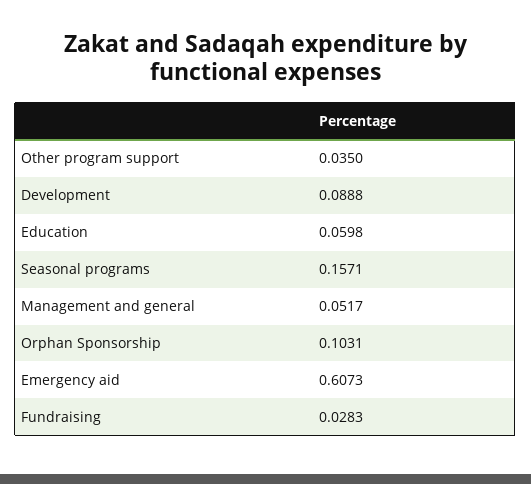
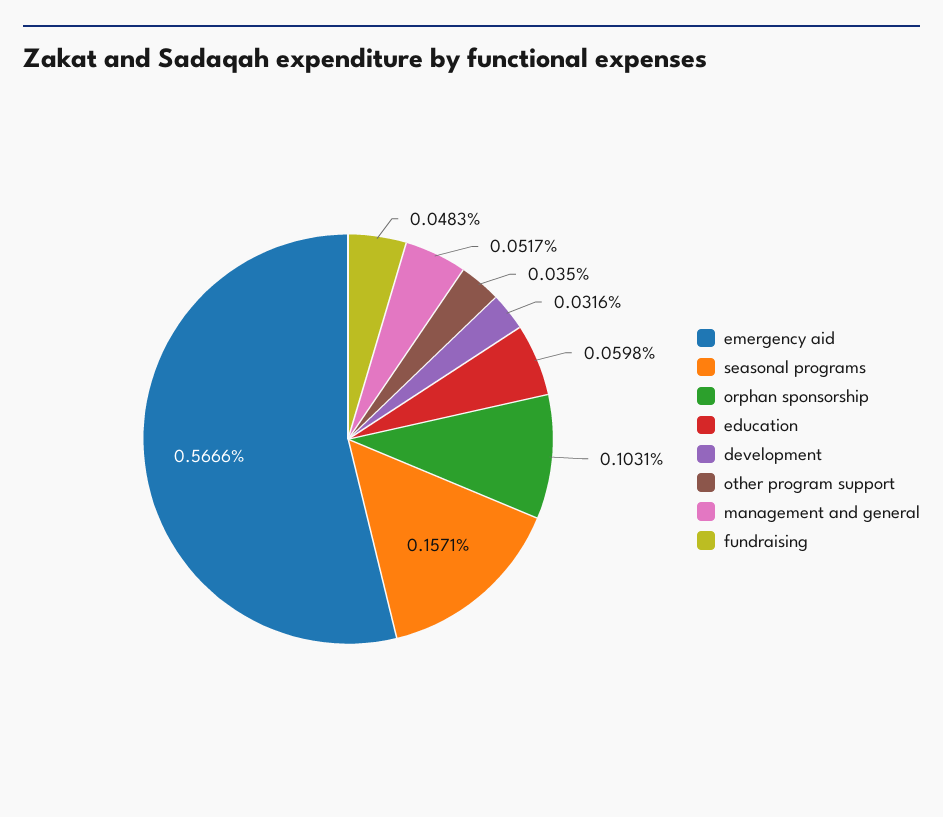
Development: 0.0888 -> 0.0316
Emergency aid: 0.6073 -> 0.5666
Fundraising: 0.0283 -> 0.0483

